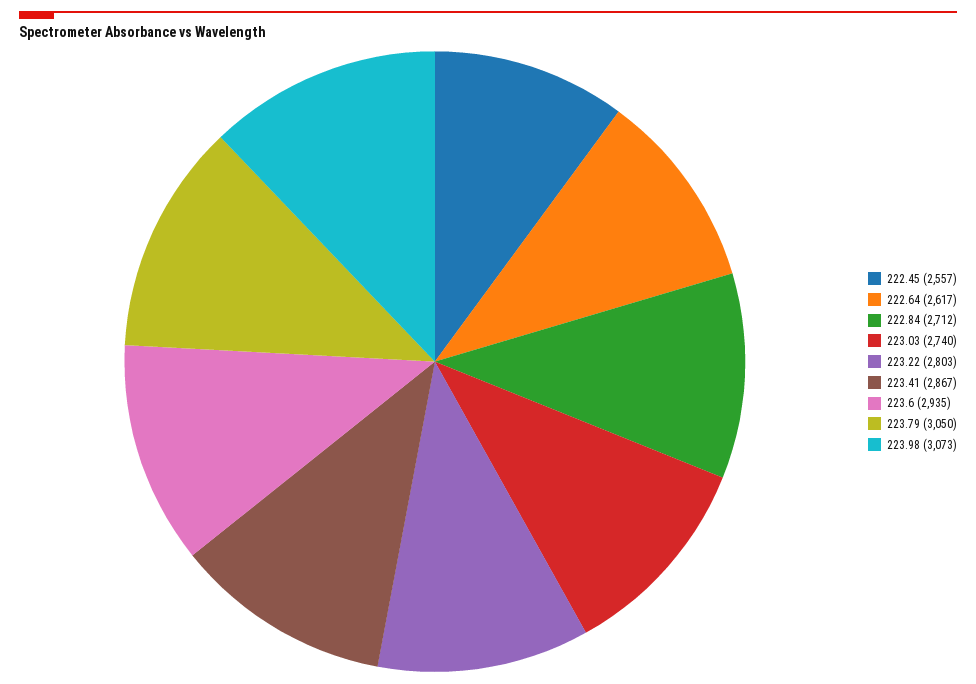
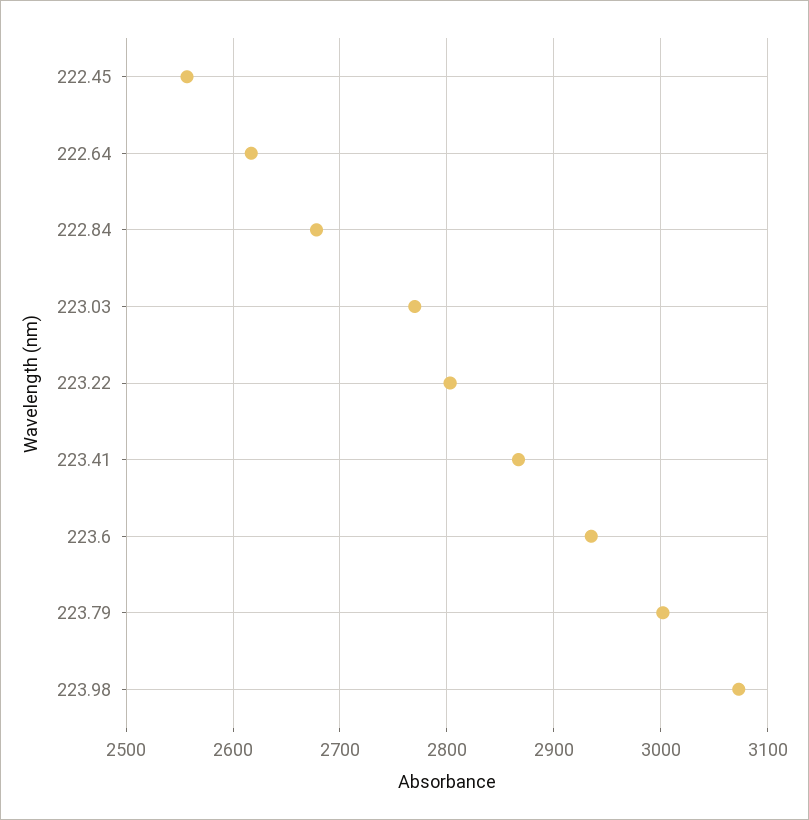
222.84: 2712 -> 2680
223.03: 2740 -> 2770
223.79: 3050 -> 3000

